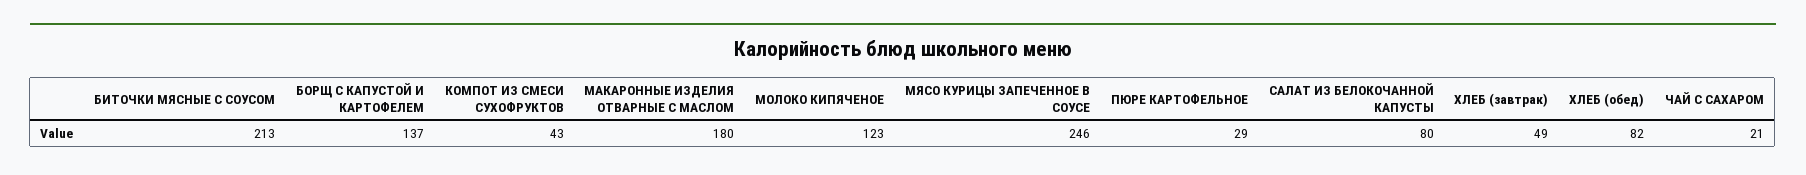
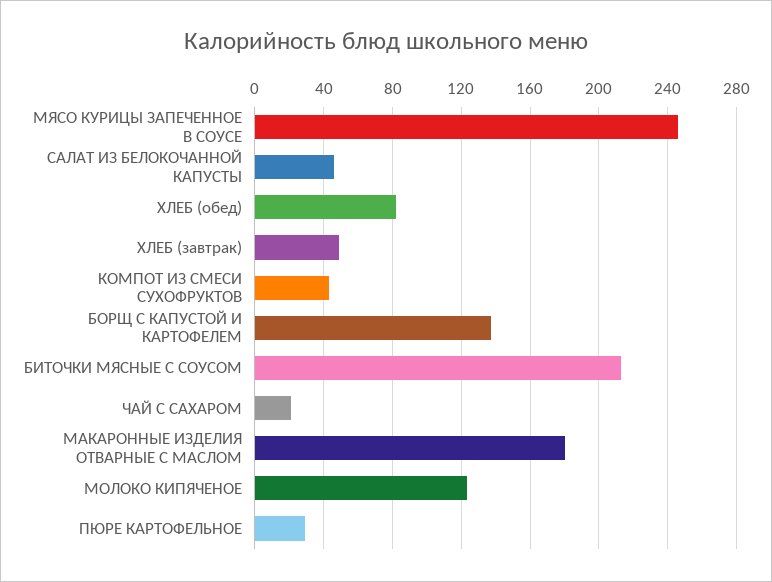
САЛАТ ИЗ БЕЛОКОЧАННОЙ КАПУСТЫ: 80 -> 45

